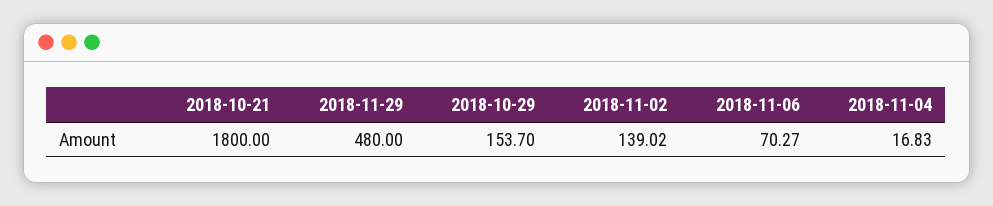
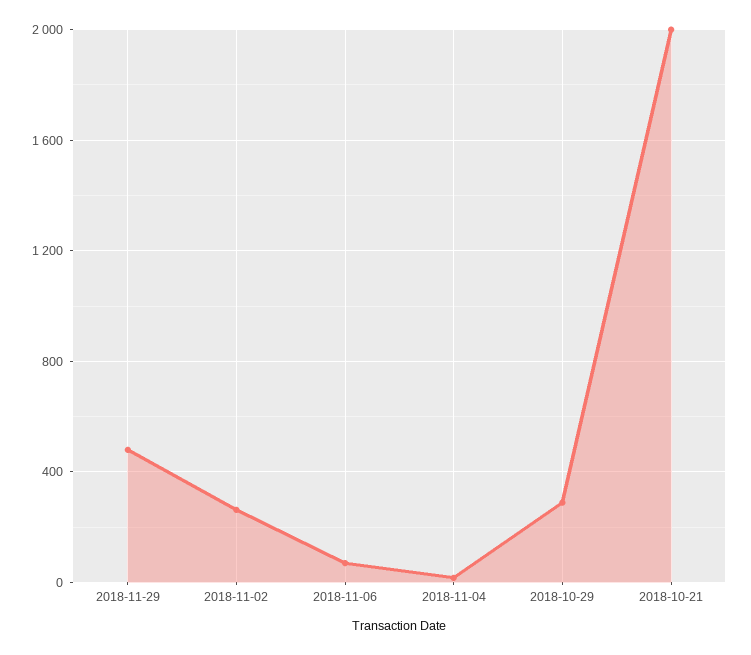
2018-10-21: 1800 -> 2000
2018-10-29: 153.7 -> 300
2018-11-02: 139.02 -> 250

